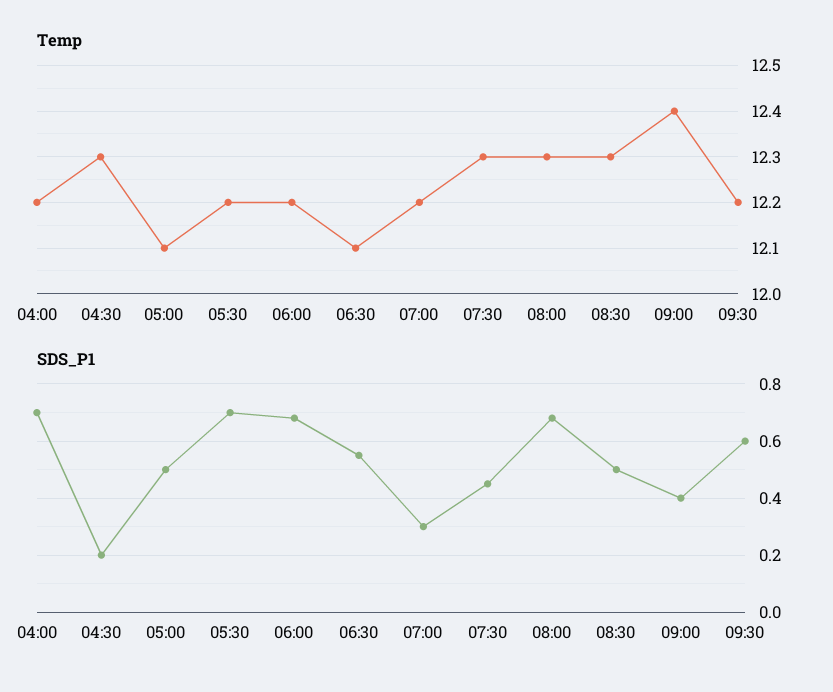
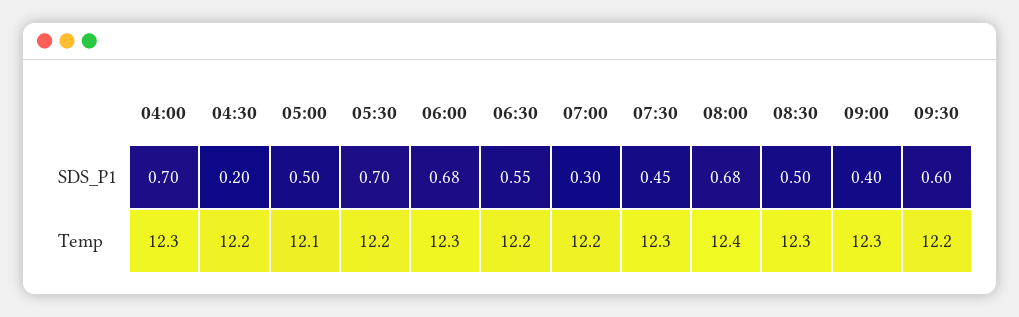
Temp, 04:00: 12.2 -> 12.3
Temp, 04:30: 12.3 -> 12.2
Temp, 06:00: 12.2 -> 12.3
Temp, 06:30: 12.1 -> 12.2
Temp, 08:00: 12.3 -> 12.4
Temp, 09:00: 12.4 -> 12.3

